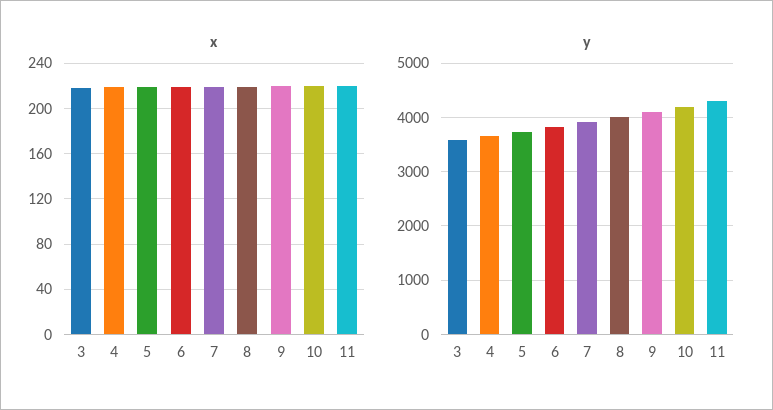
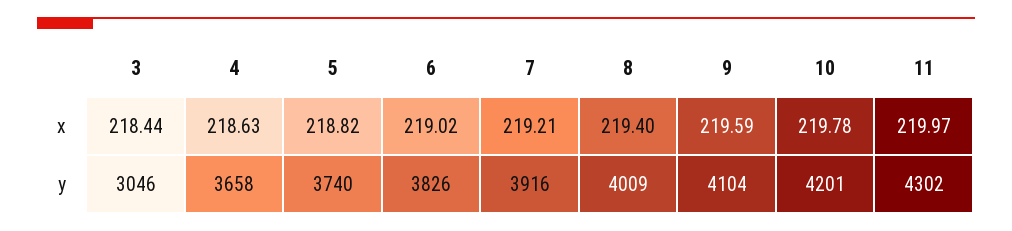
y, 3: 3600 -> 3046

